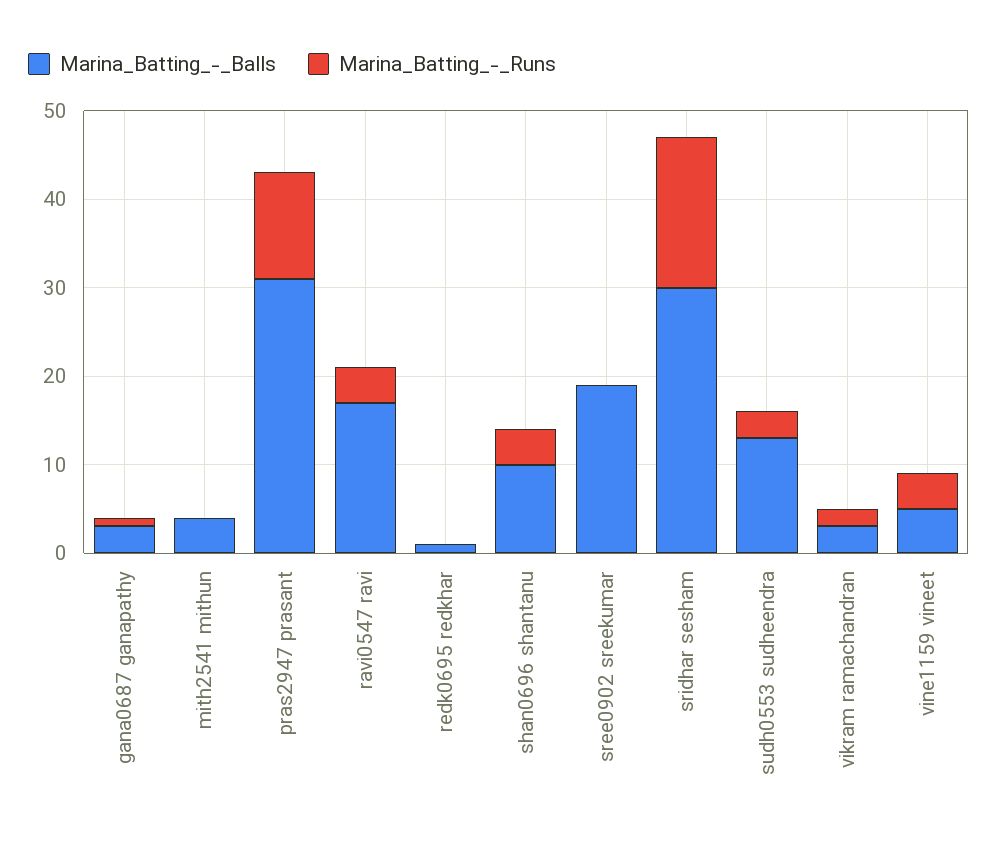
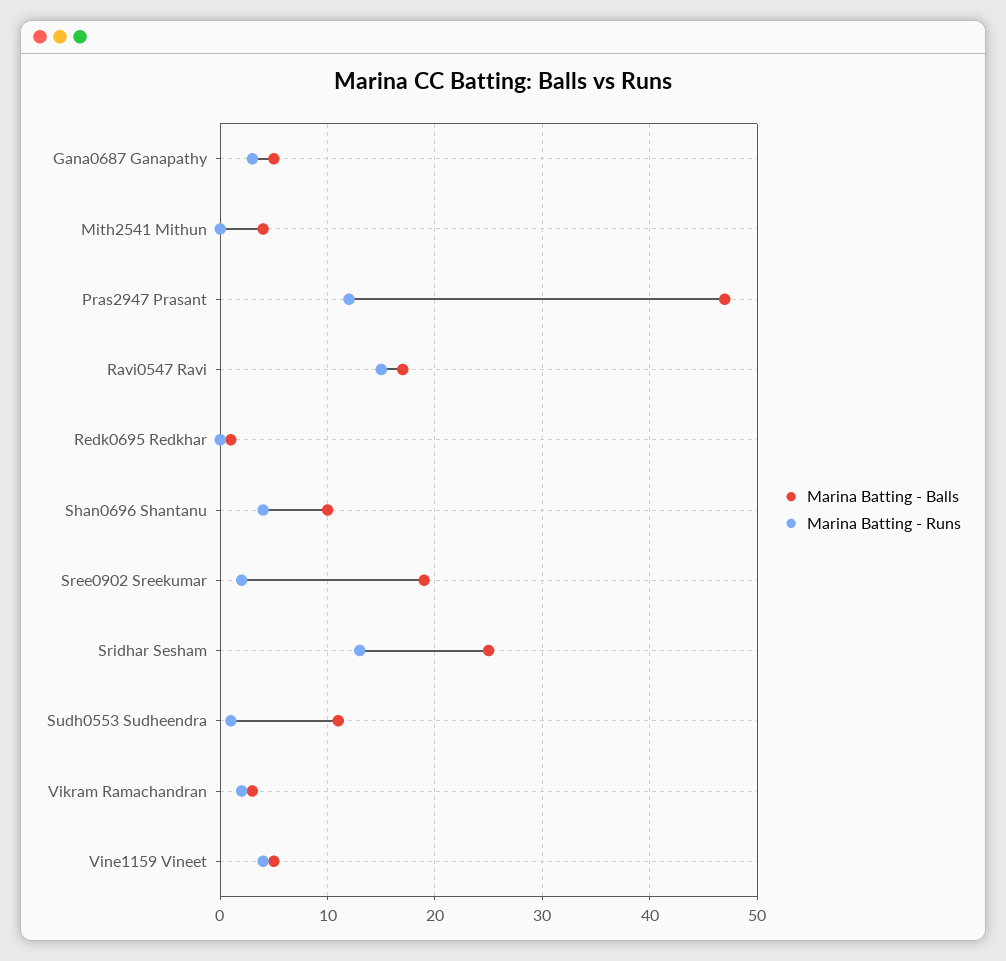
Marina_Batting_-_Balls, gana0687 ganapathy: 3 -> 5
Marina_Batting_-_Runs, gana0687 ganapathy: 1 -> 3
Marina_Batting_-_Balls, pras2947 prasant: 31 -> 47
Marina_Batting_-_Runs, ravi0547 ravi: 4 -> 15
Marina_Batting_-_Runs, sree0902 sreekumar: 0 -> 2
Marina_Batting_-_Balls, sridhar sesham: 30 -> 25
Marina_Batting_-_Runs, sridhar sesham: 17 -> 13
Marina_Batting_-_Balls, sudh0553 sudheendra: 13 -> 11
Marina_Batting_-_Runs, sudh0553 sudheendra: 3 -> 1

